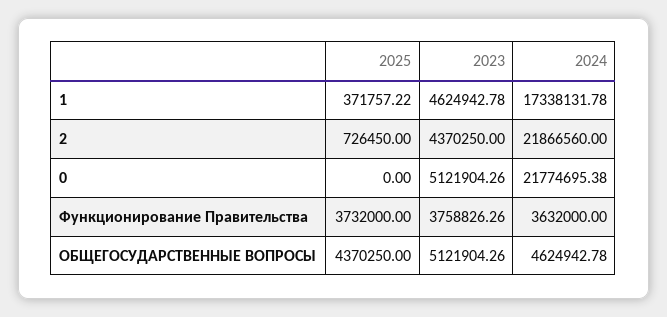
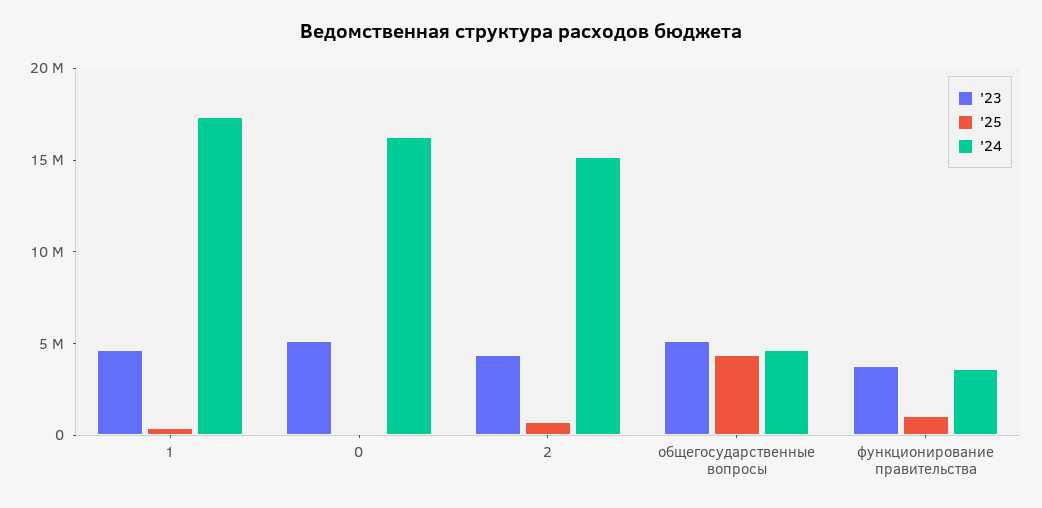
2024, 2: 21866560 -> 15000000
2024, 0: 21774695.38 -> 16000000
2025, Функционирование Правительства: 3732000 -> 1000000

